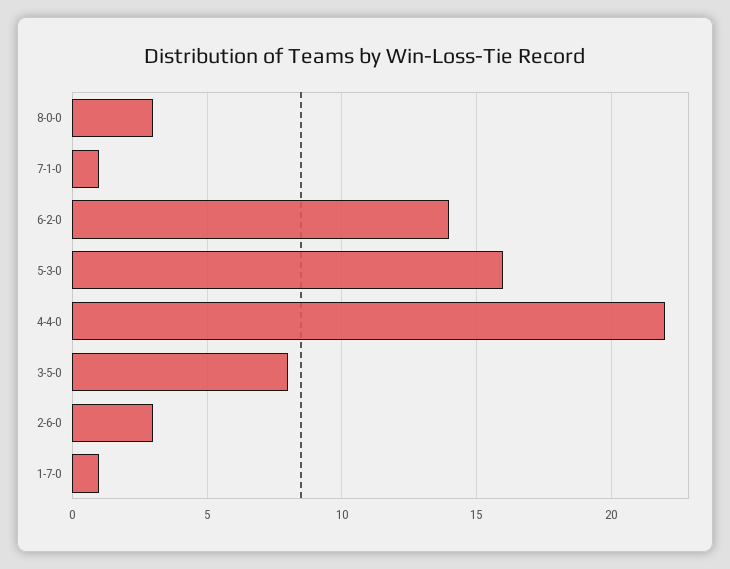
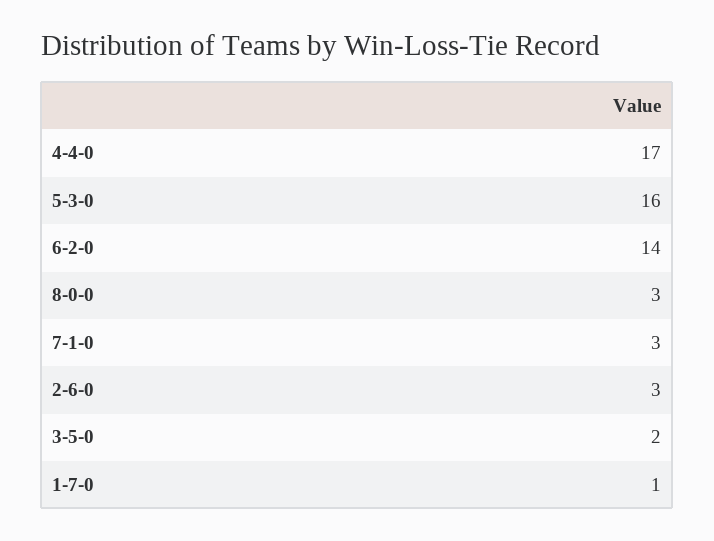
7-1-0: 1 -> 3
4-4-0: 22 -> 17
3-5-0: 8 -> 2

